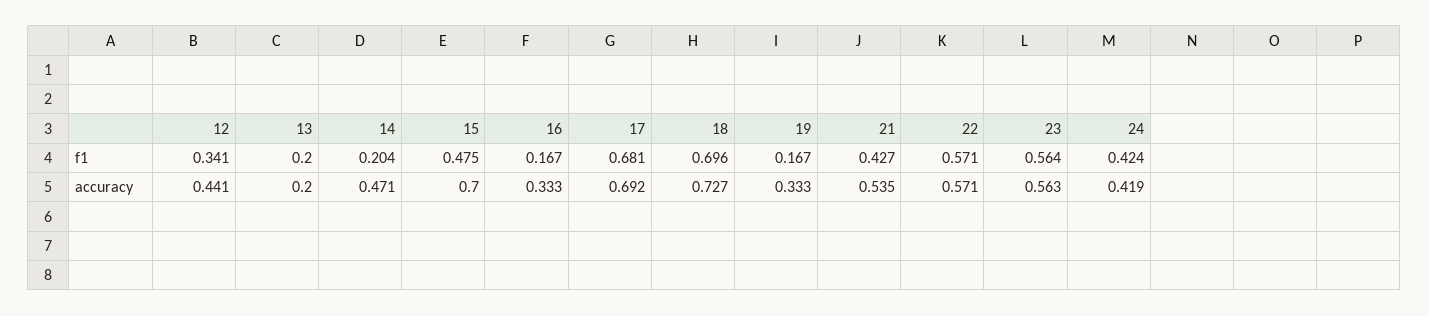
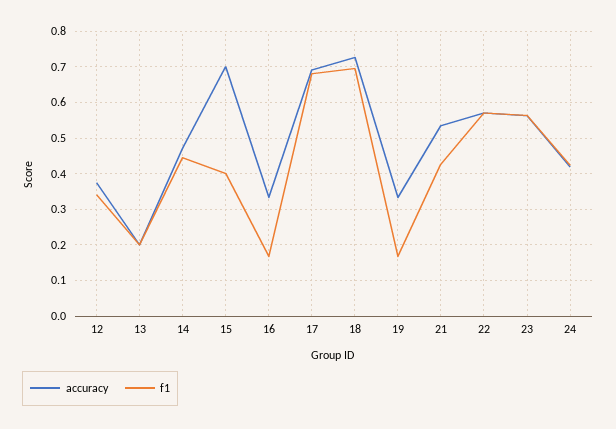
f1, 14: 0.204 -> 0.44
f1, 15: 0.475 -> 0.4
accuracy, 12: 0.441 -> 0.38

